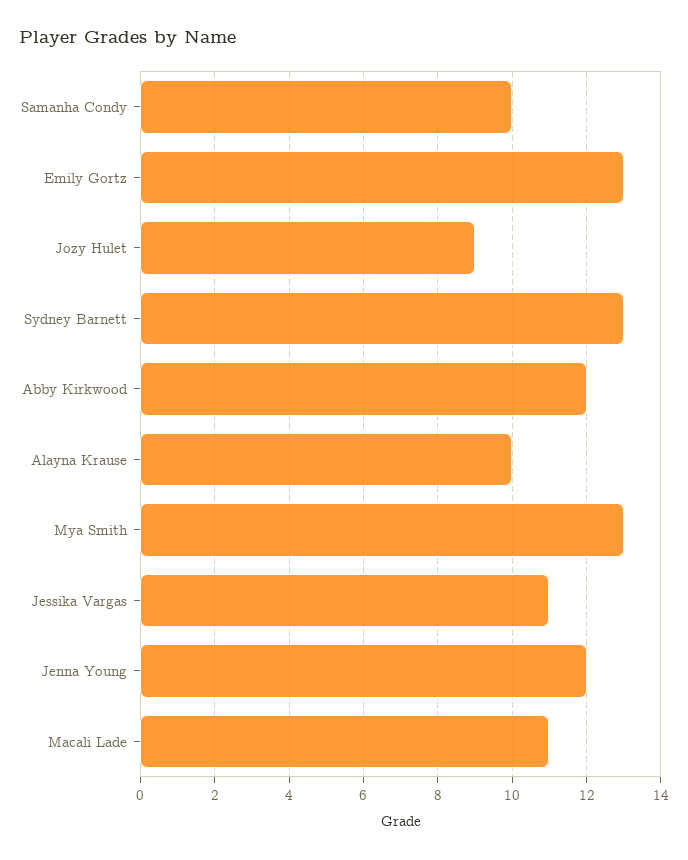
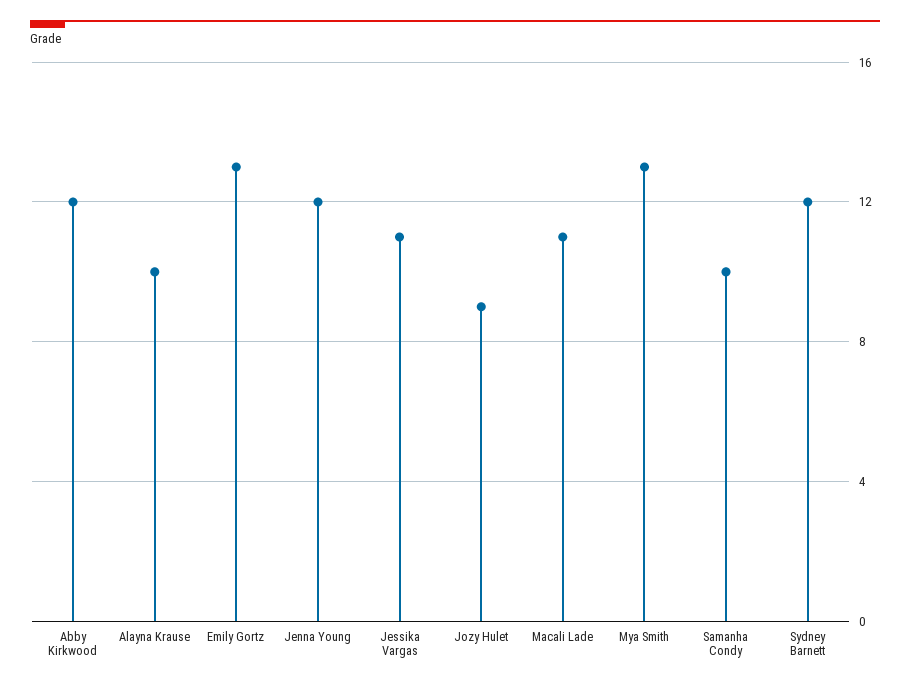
Sydney Barnett: 13 -> 12

